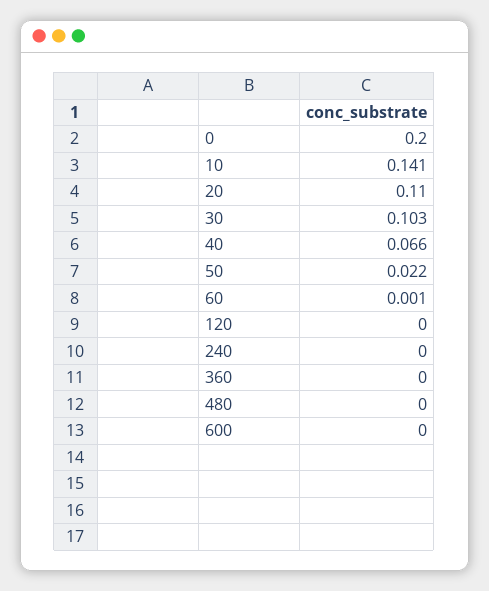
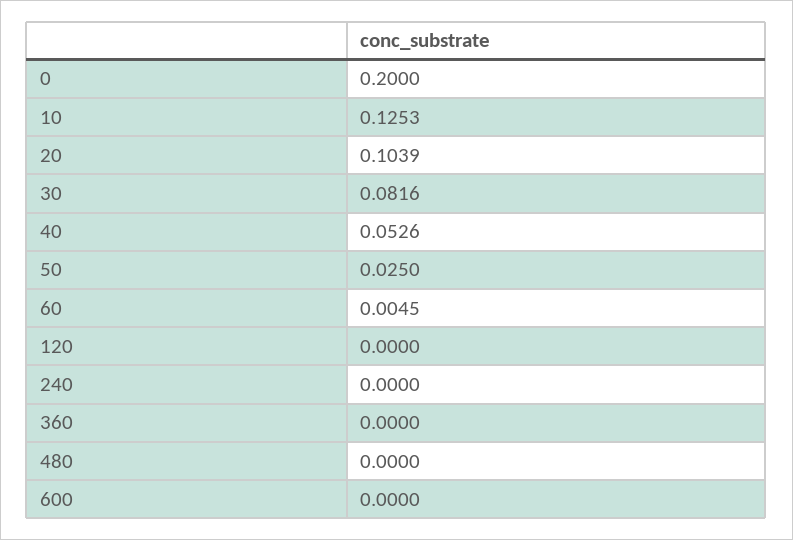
10: 0.141 -> 0.1253
20: 0.11 -> 0.1039
30: 0.103 -> 0.0816
40: 0.066 -> 0.0526
50: 0.022 -> 0.025
60: 0.001 -> 0.0045

